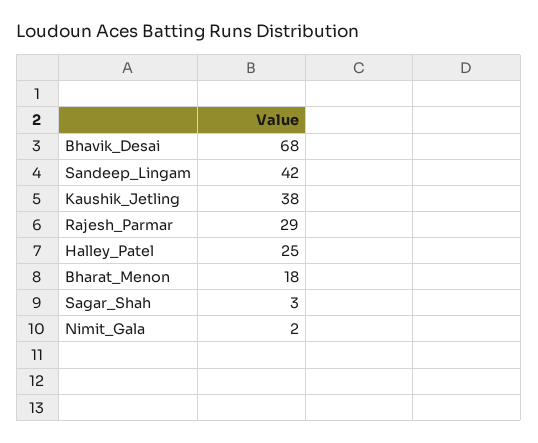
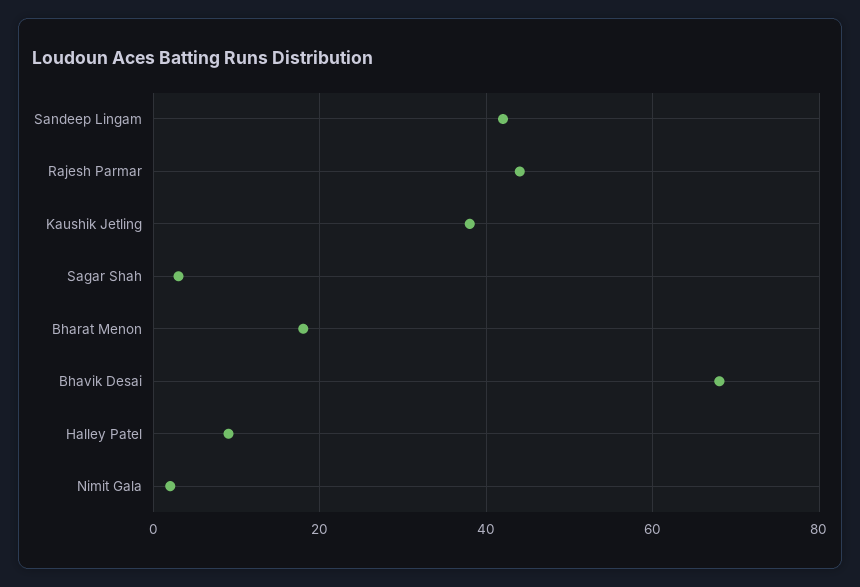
Rajesh_Parmar: 29 -> 45
Halley_Patel: 25 -> 10

